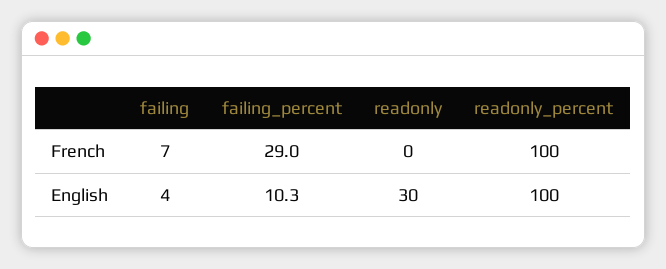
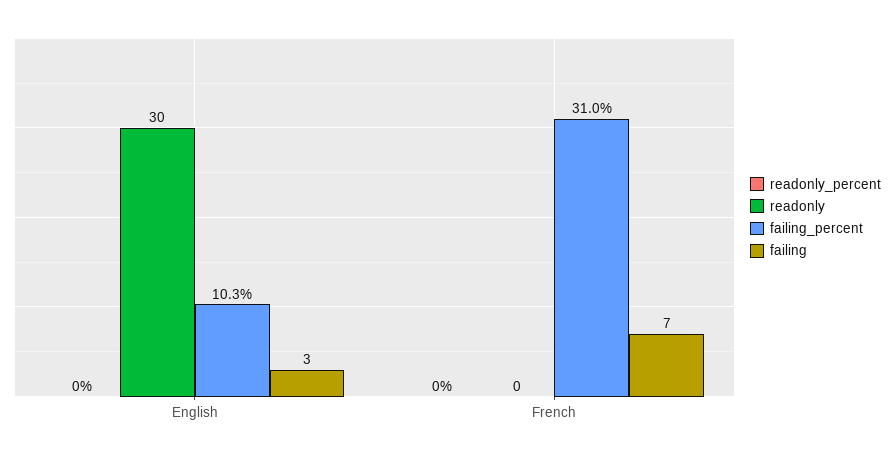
failing_percent, French: 29 -> 31
readonly_percent, French: 100 -> 0
failing, English: 4 -> 3
readonly_percent, English: 100 -> 0

